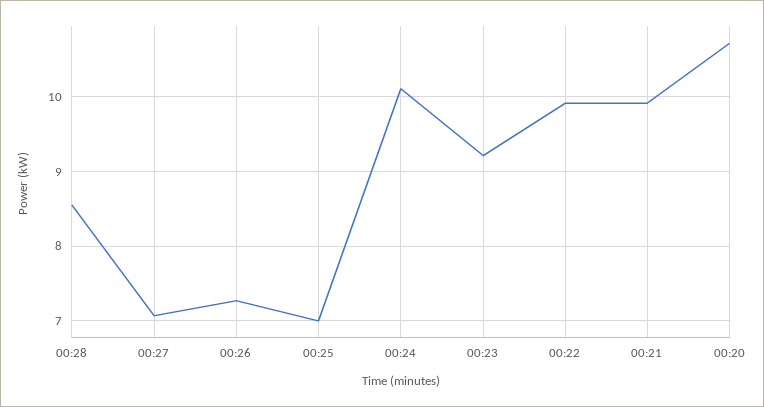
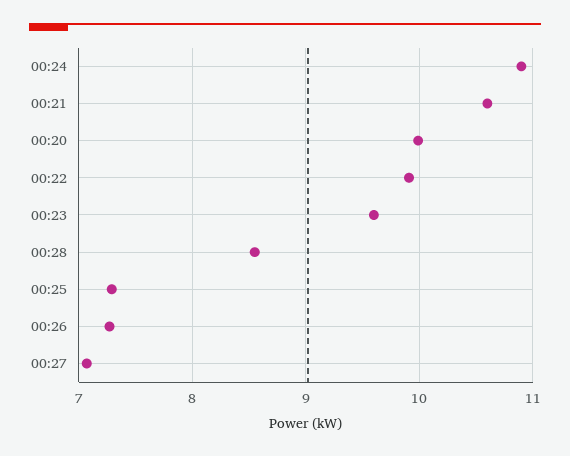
00:25: 7 -> 7.3
00:24: 10.1 -> 10.9
00:23: 9.2 -> 9.6
00:21: 9.9 -> 10.6
00:20: 10.7 -> 10

